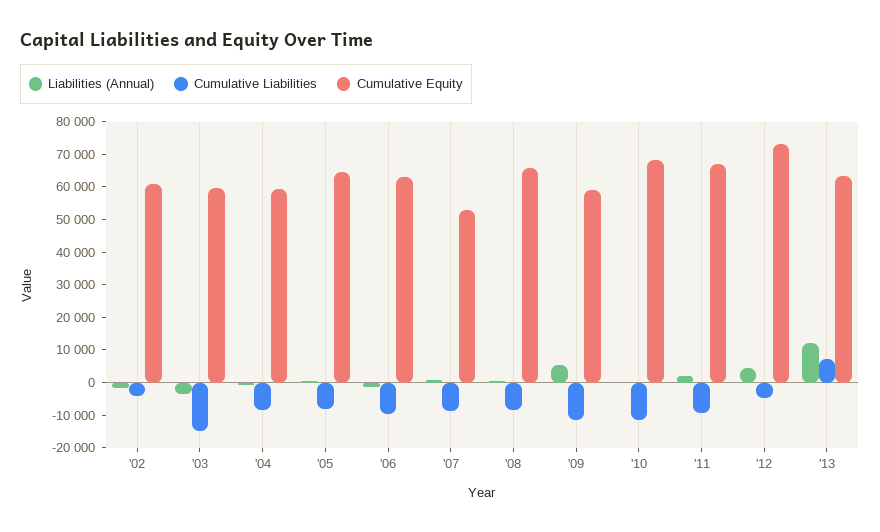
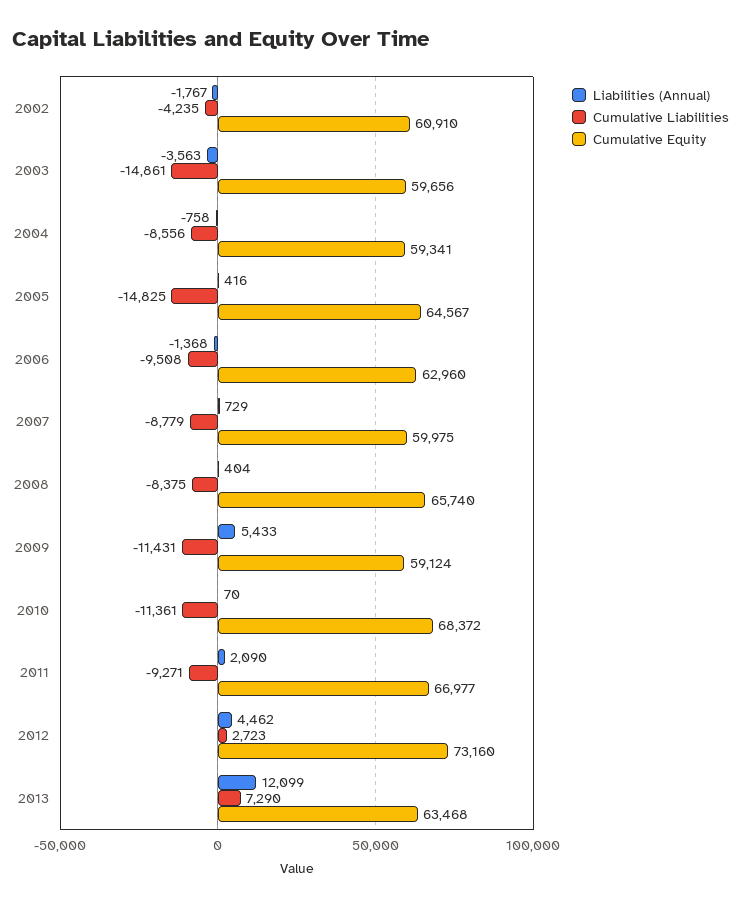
Cumulative Liabilities, '05: -7500 -> -14825
Cumulative Equity, '07: 52500 -> 59975
Cumulative Liabilities, '12: -5000 -> 2723

